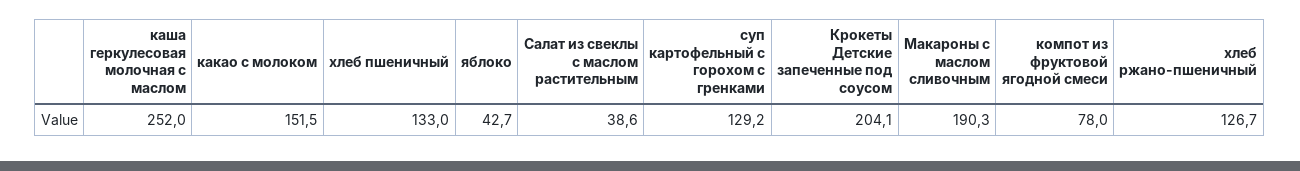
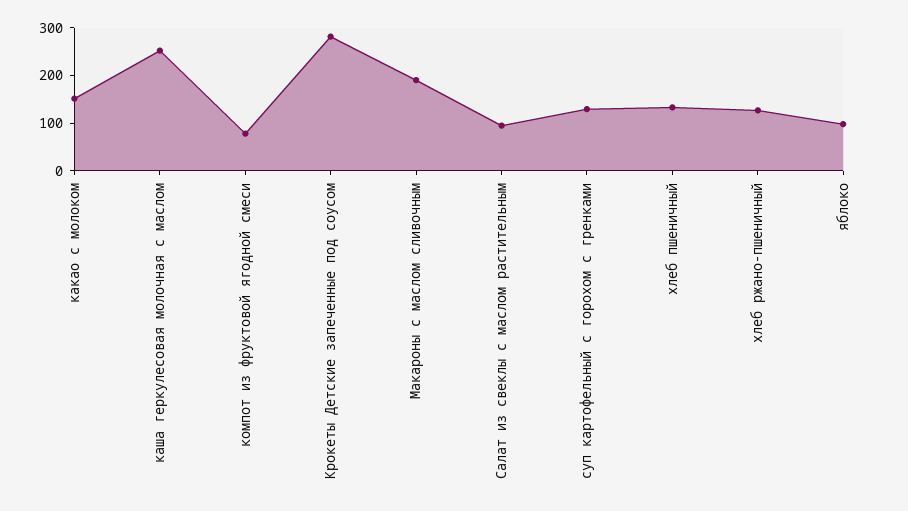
яблоко: 42.7 -> 100
Салат из свеклы с маслом растительным: 38.6 -> 100
Крокеты Детские запеченные под соусом: 204.1 -> 280

